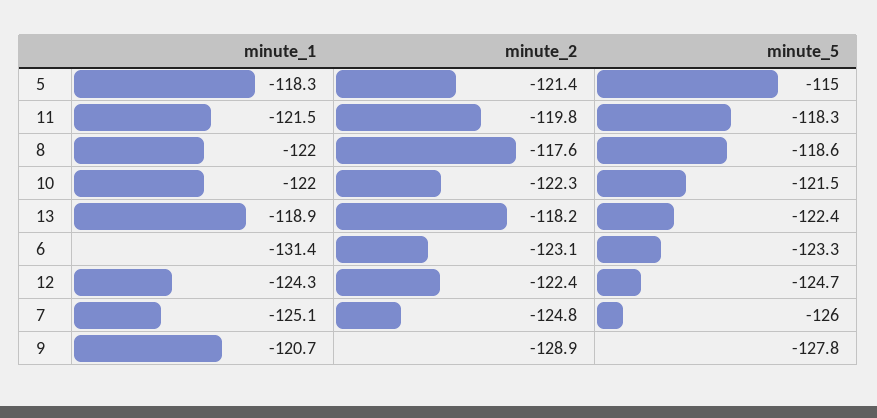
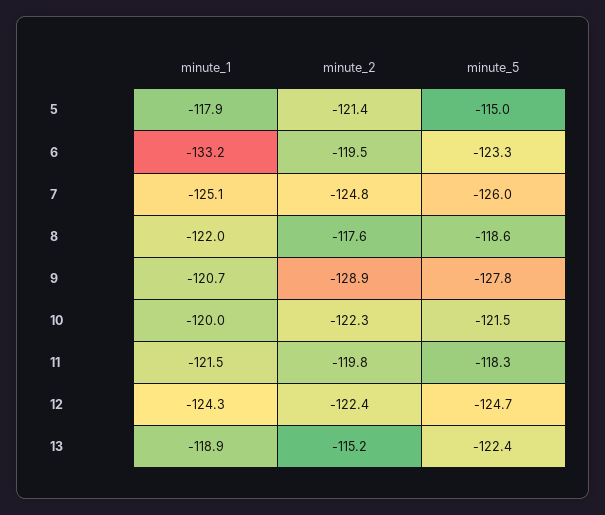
minute_1, 5: -118.3 -> -117.9
minute_1, 10: -122 -> -120
minute_2, 13: -118.2 -> -115.2
minute_1, 6: -131.4 -> -133.2
minute_2, 6: -123.1 -> -119.5

